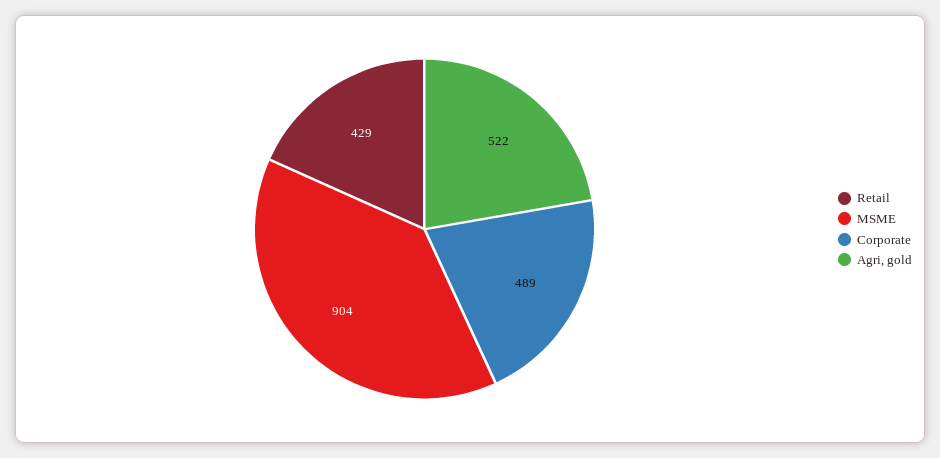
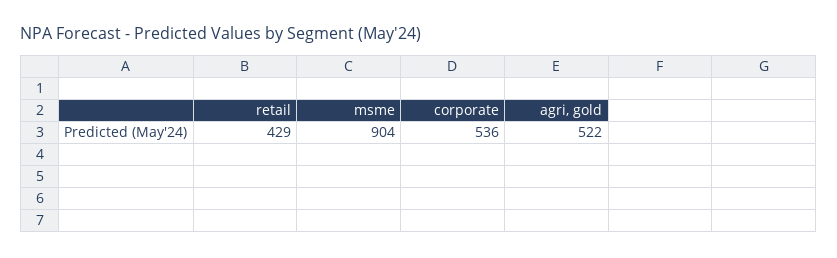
Corporate: 489 -> 536

